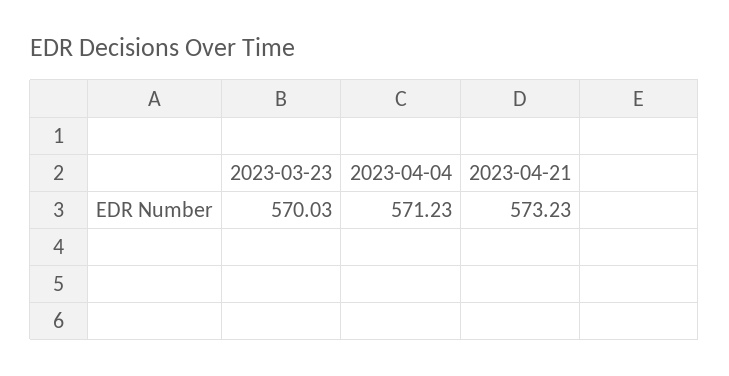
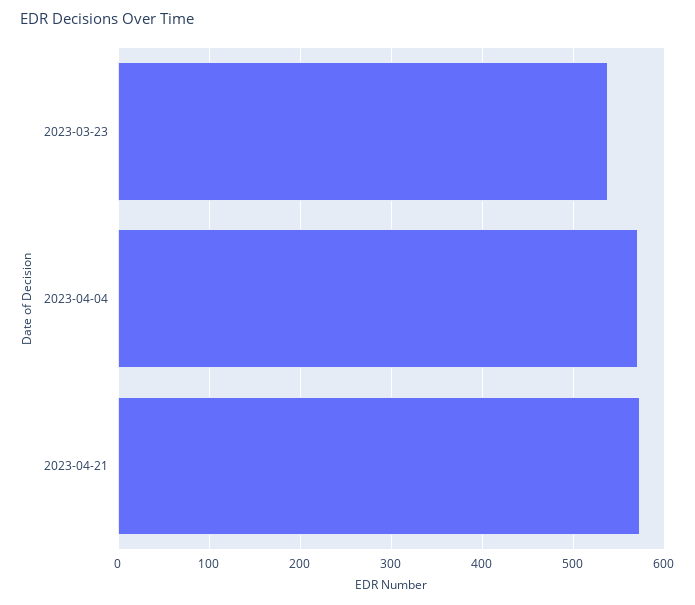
2023-03-23: 570.03 -> 540

